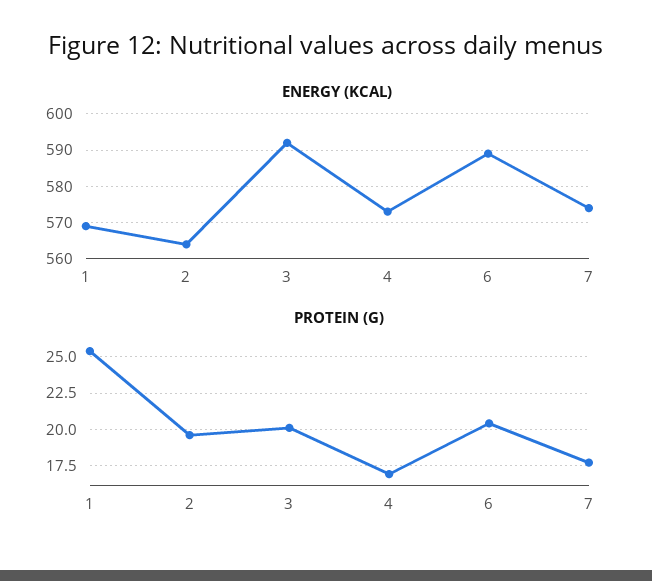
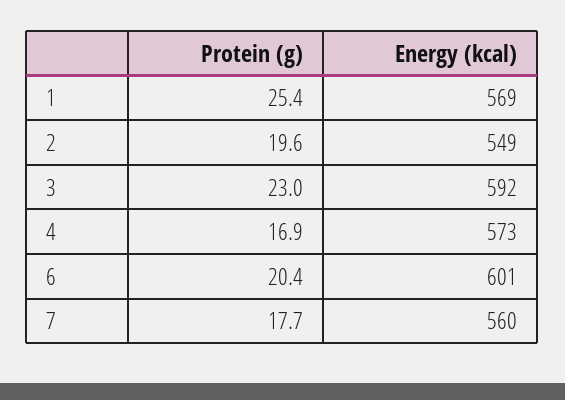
ENERGY (KCAL), 2: 565 -> 549
ENERGY (KCAL), 6: 590 -> 601
ENERGY (KCAL), 7: 575 -> 560
PROTEIN (G), 3: 20 -> 23

